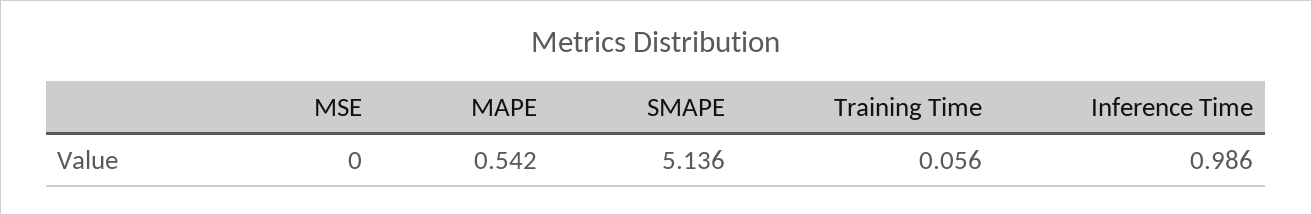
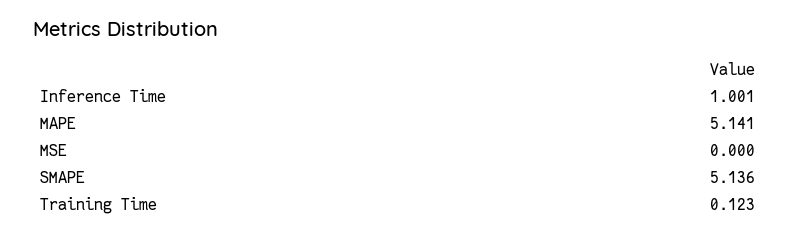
MAPE: 0.542 -> 5.141
Training Time: 0.056 -> 0.123
Inference Time: 0.986 -> 1.001

